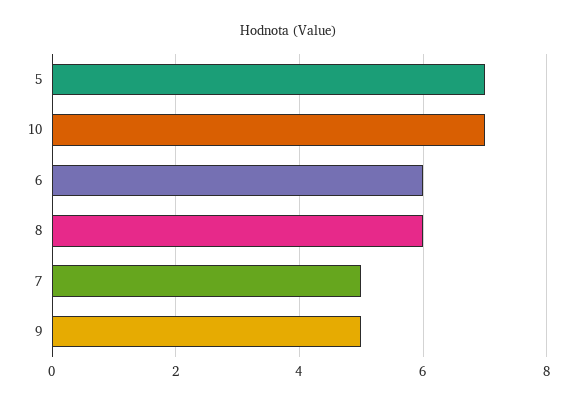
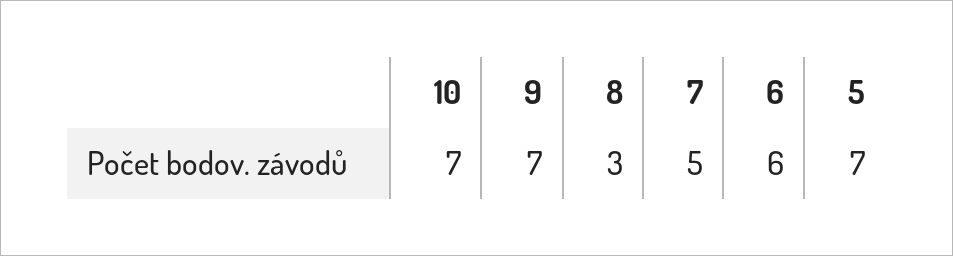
8: 6 -> 3
9: 5 -> 7

